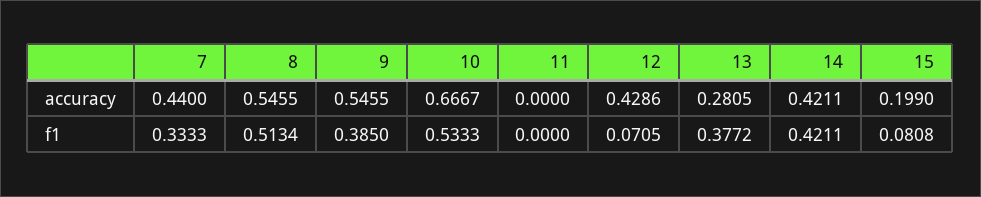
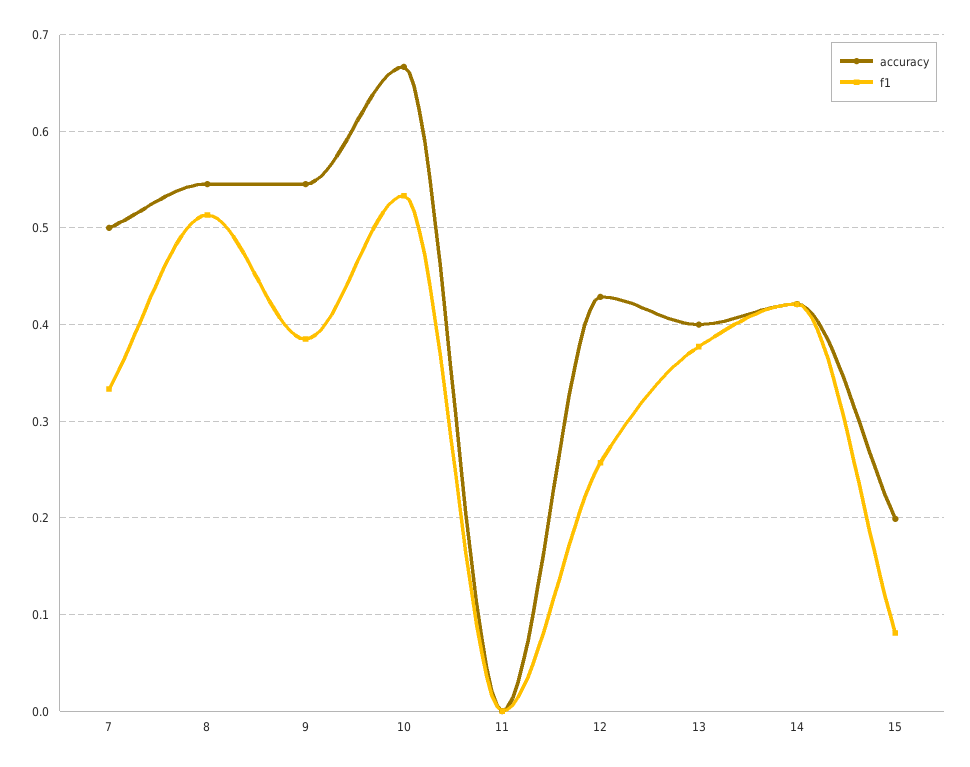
accuracy, 7: 0.44 -> 0.5
accuracy, 13: 0.2805 -> 0.4
f1, 12: 0.0705 -> 0.26

